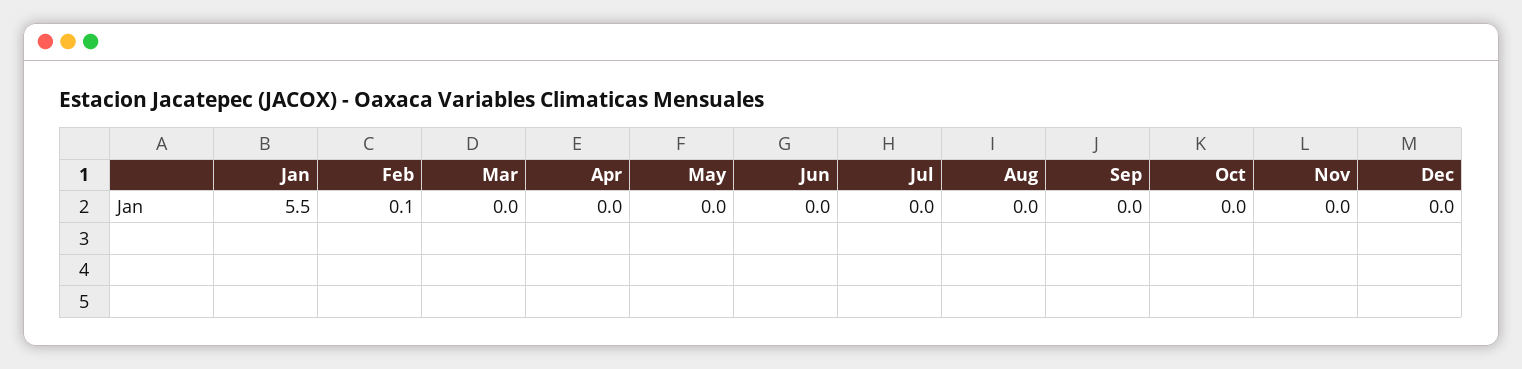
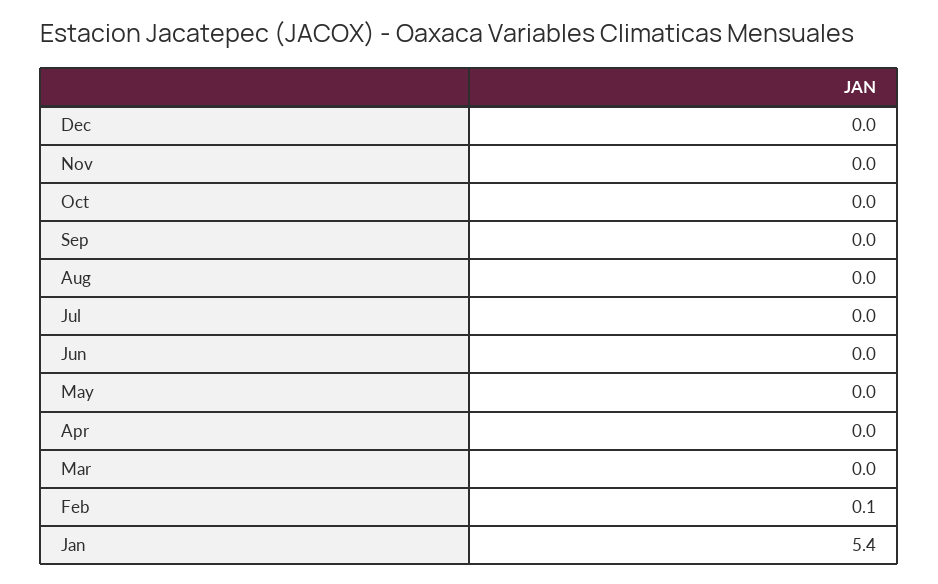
Jan: 5.5 -> 5.4

